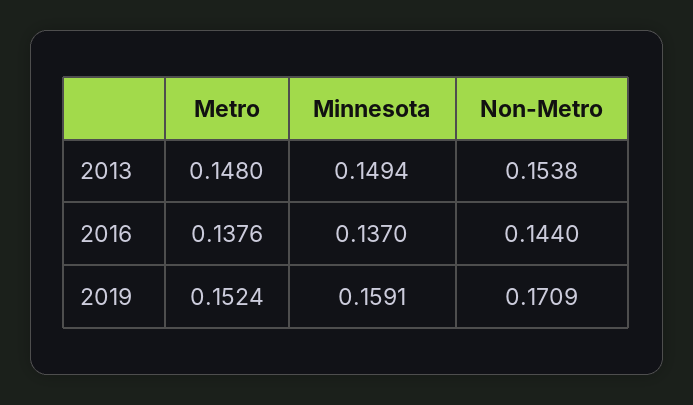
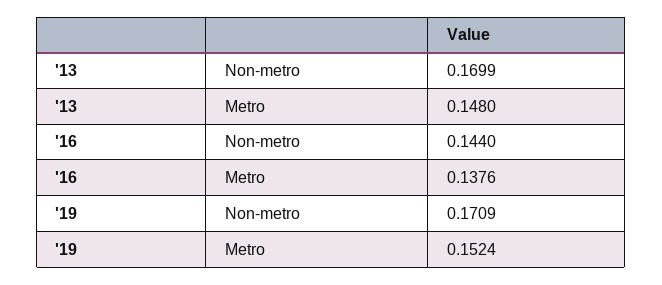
Minnesota, 2013: 0.1494 -> none
Non-Metro, 2013: 0.1538 -> 0.1699
Minnesota, 2016: 0.137 -> none
Minnesota, 2019: 0.1591 -> none

